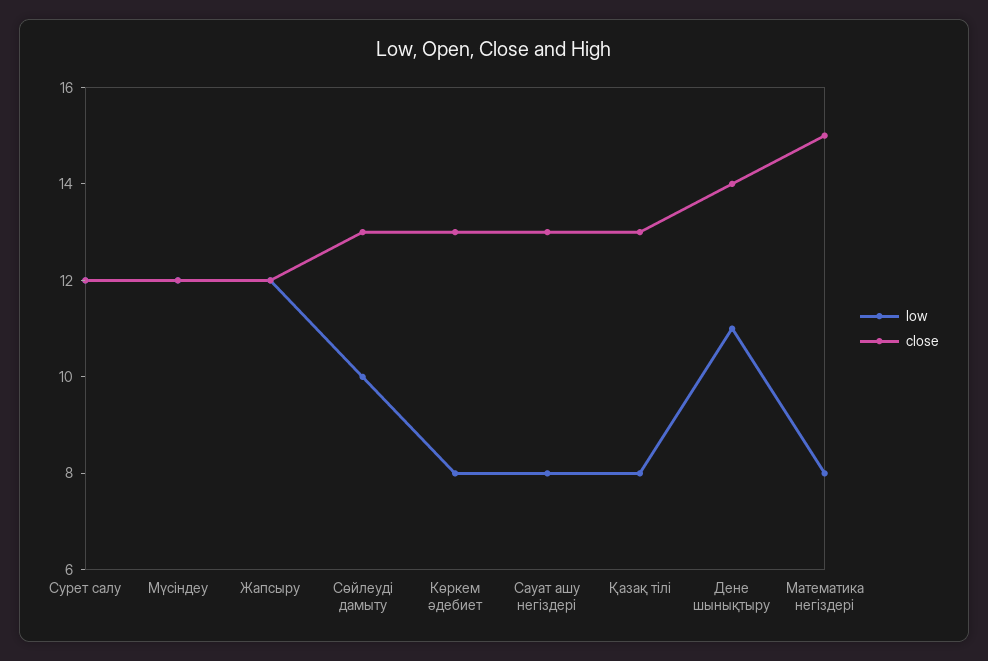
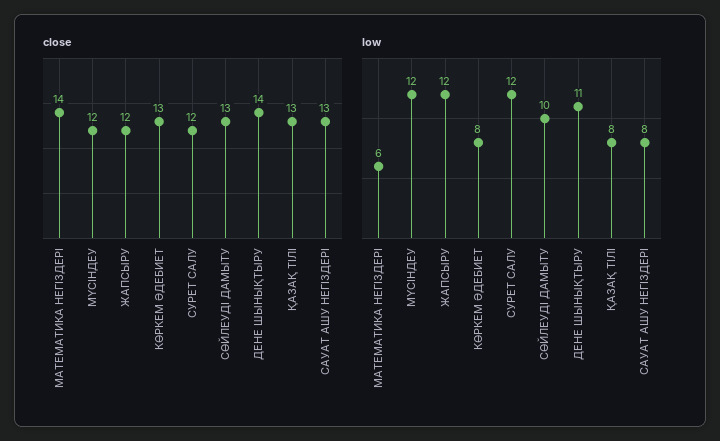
low, Математика негіздері: 8 -> 6
close, Математика негіздері: 15 -> 14

